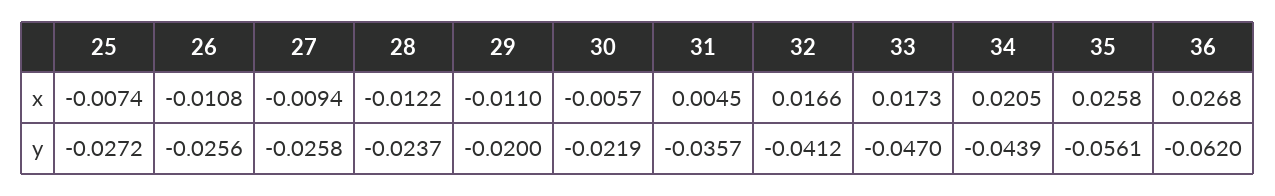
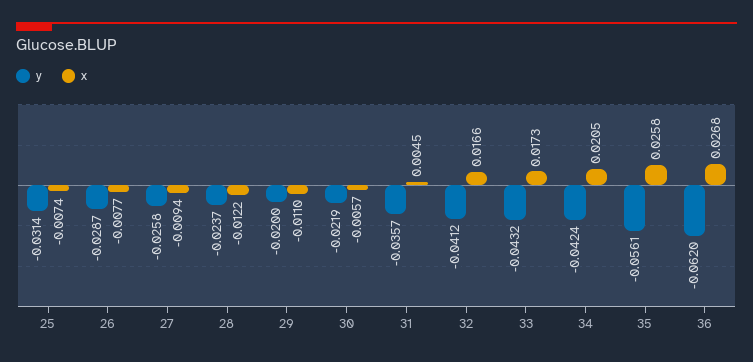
x, 26: -0.0108 -> -0.0077
y, 25: -0.0272 -> -0.0314
y, 26: -0.0256 -> -0.0287
y, 33: -0.047 -> -0.0432
y, 34: -0.0439 -> -0.0424

